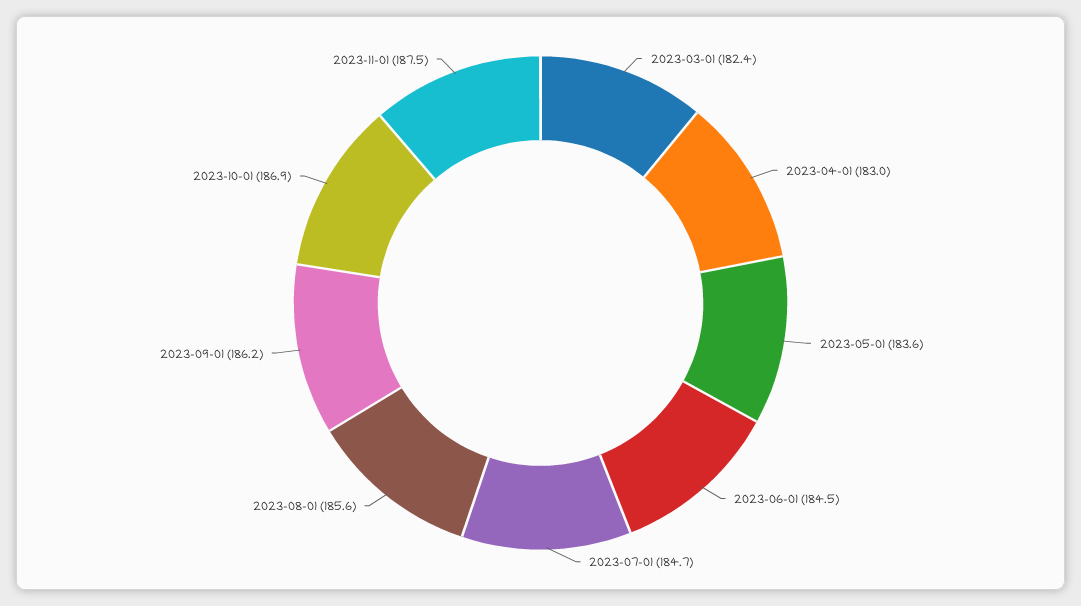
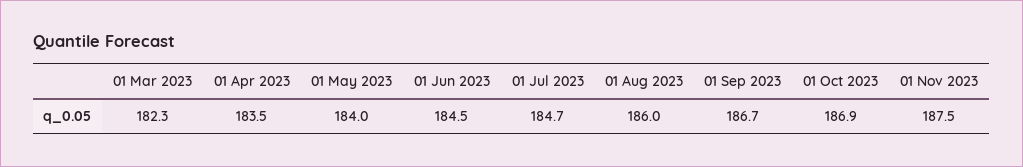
2023-03-01: 182.4 -> 182.3
2023-04-01: 183 -> 183.5
2023-05-01: 183.6 -> 184
2023-08-01: 185.6 -> 186
2023-09-01: 186.2 -> 186.7

